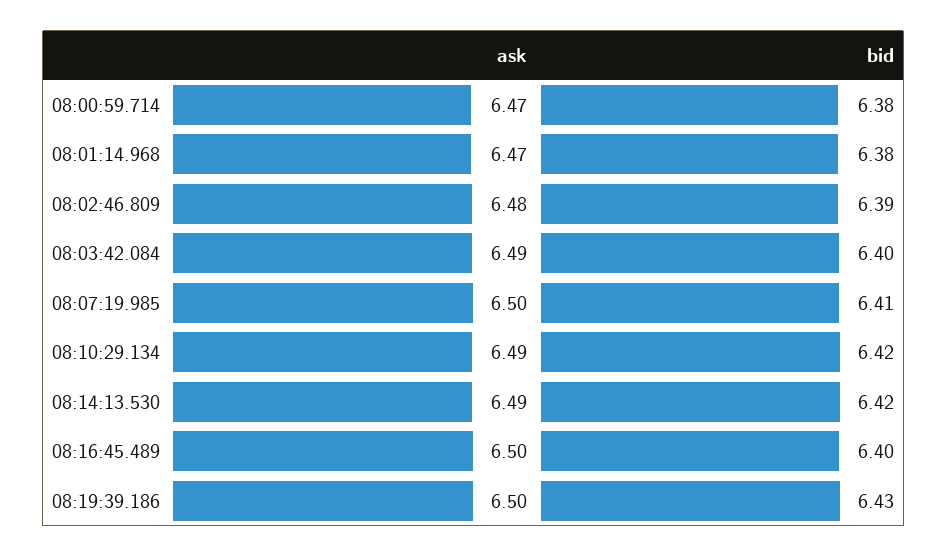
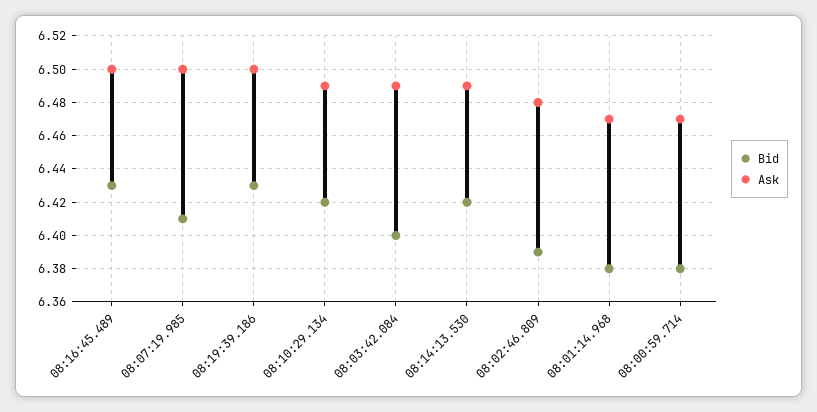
bid, 08:16:45.489: 6.4 -> 6.43

